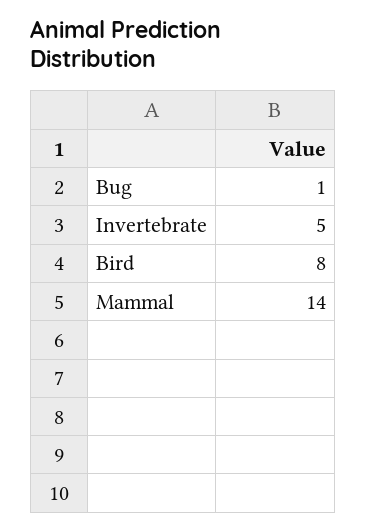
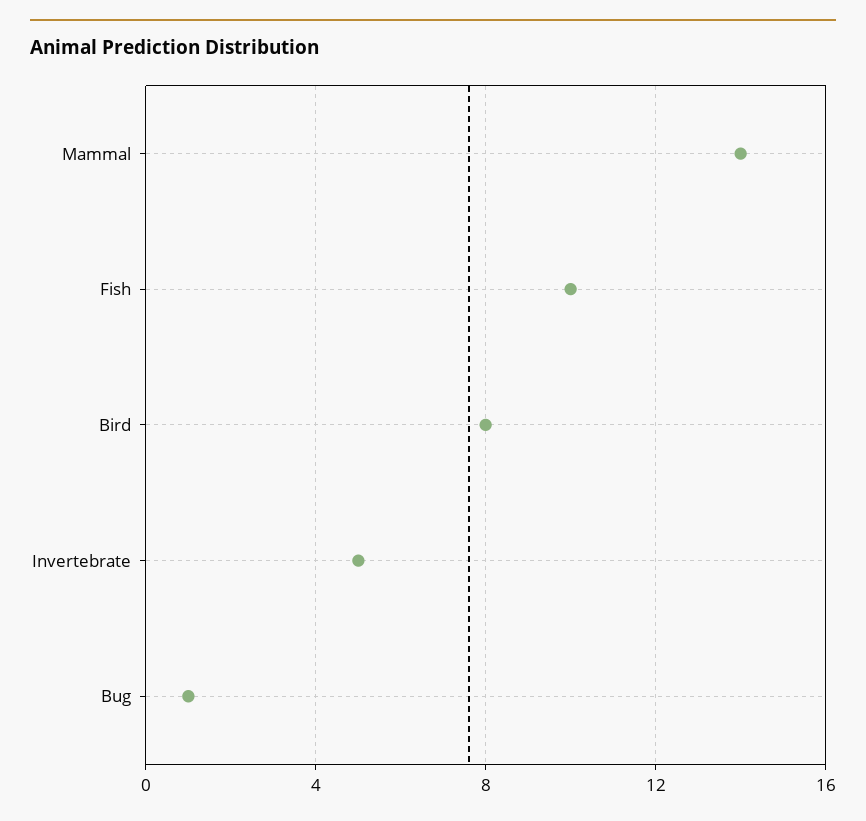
Fish: none -> 10

